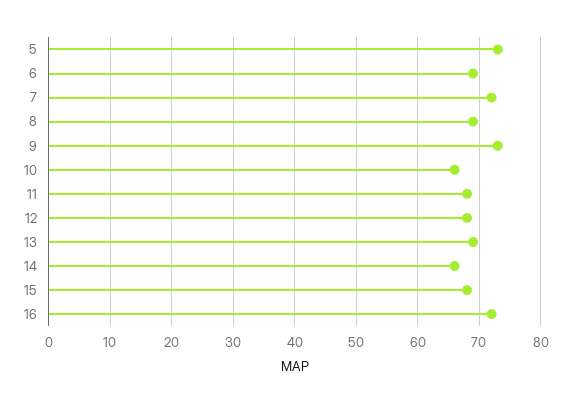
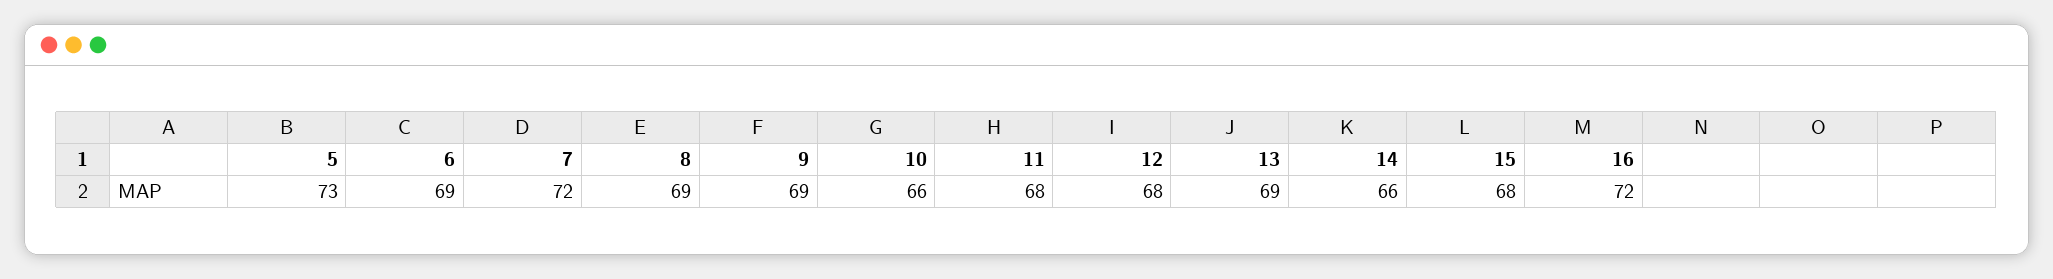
9: 73 -> 69

